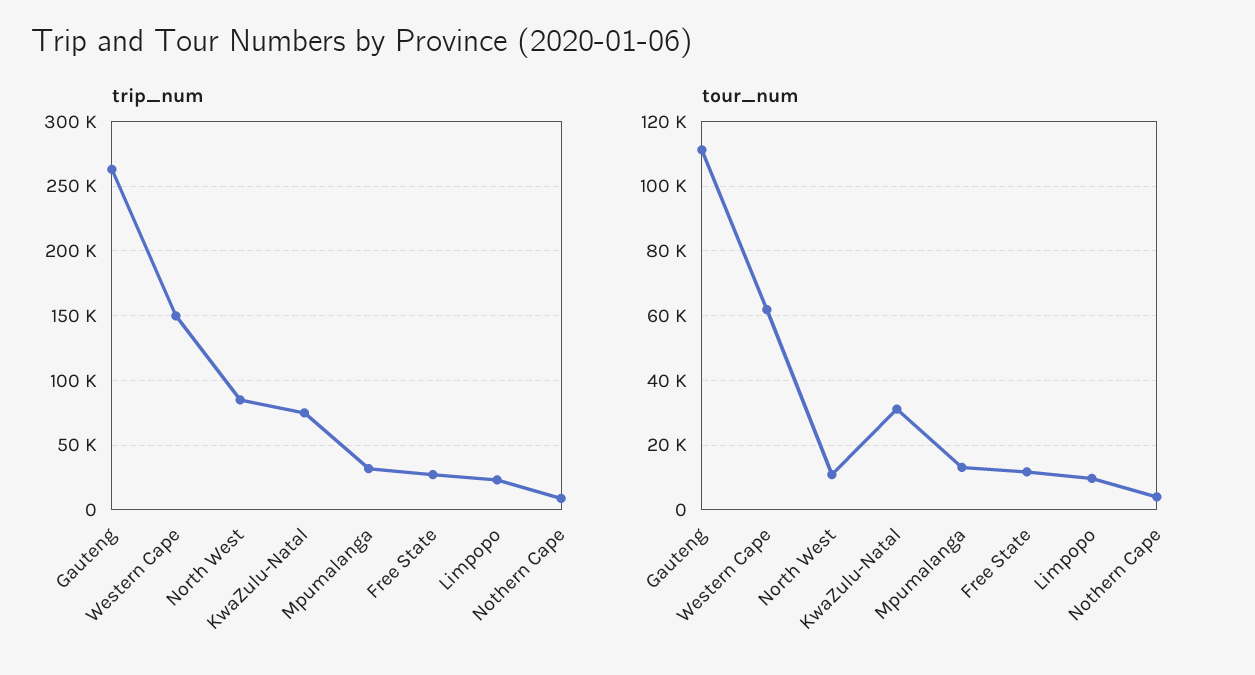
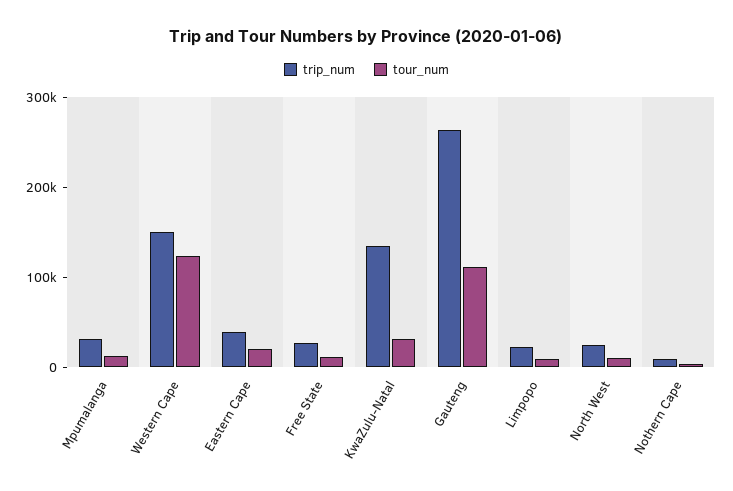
trip_num, North West: 85000 -> 20000
trip_num, KwaZulu-Natal: 75000 -> 140000
tour_num, Western Cape: 62000 -> 120000
trip_num, Eastern Cape: none -> 40000
tour_num, Eastern Cape: none -> 20000

